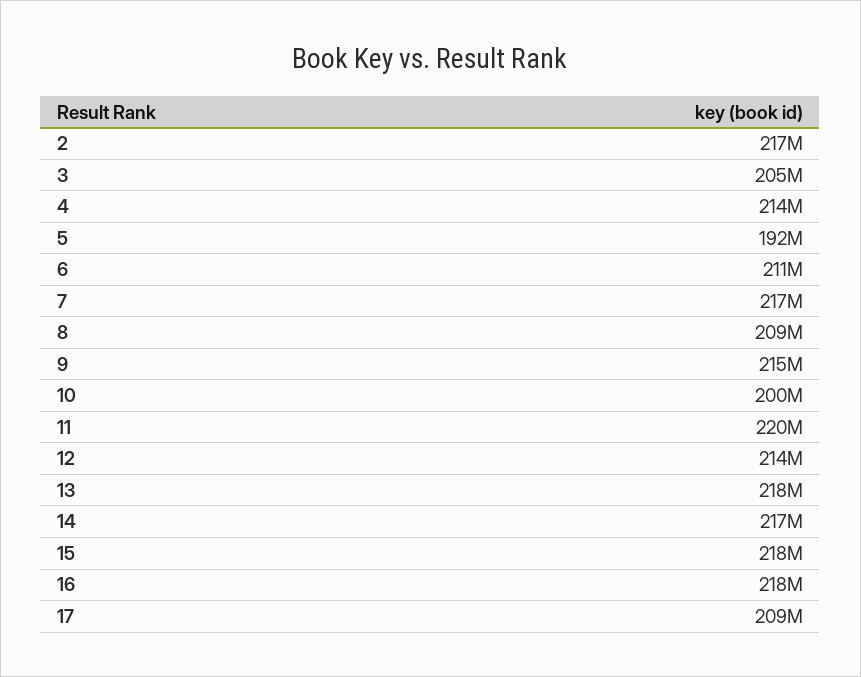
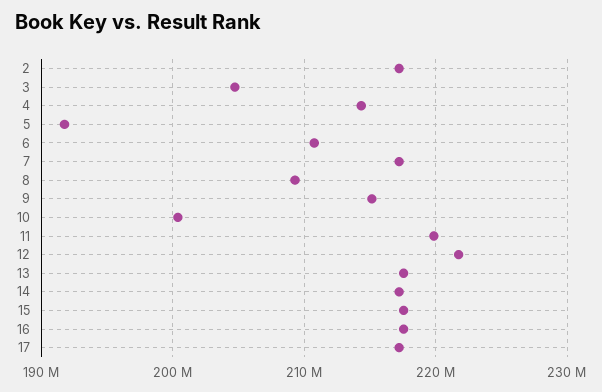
12: 214000000 -> 222000000
17: 209000000 -> 217000000

